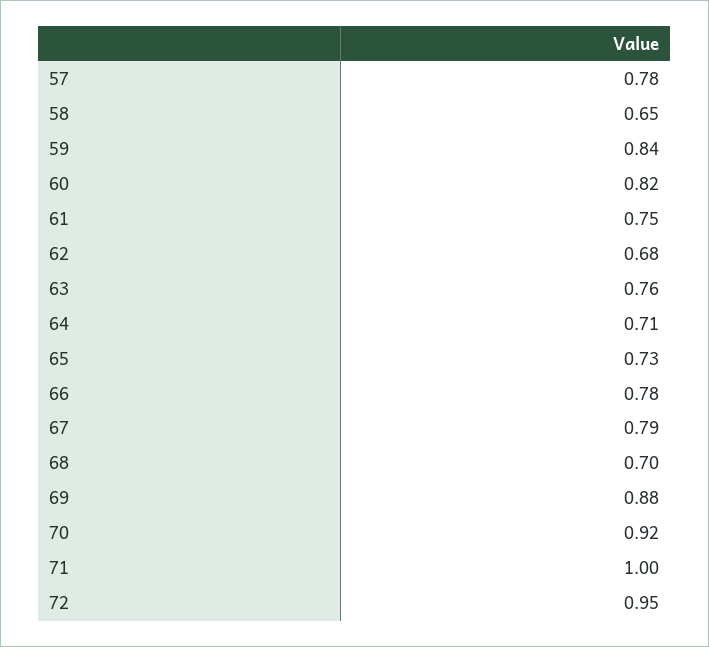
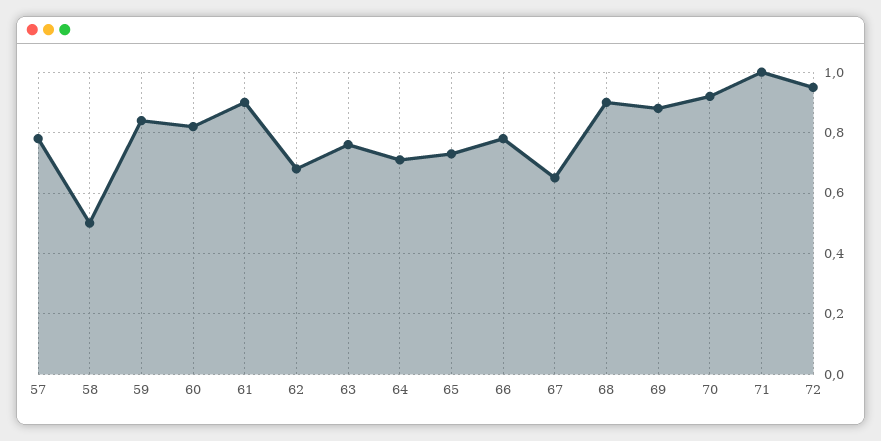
58: 0.65 -> 0.5
61: 0.75 -> 0.9
67: 0.79 -> 0.65
68: 0.7 -> 0.9

